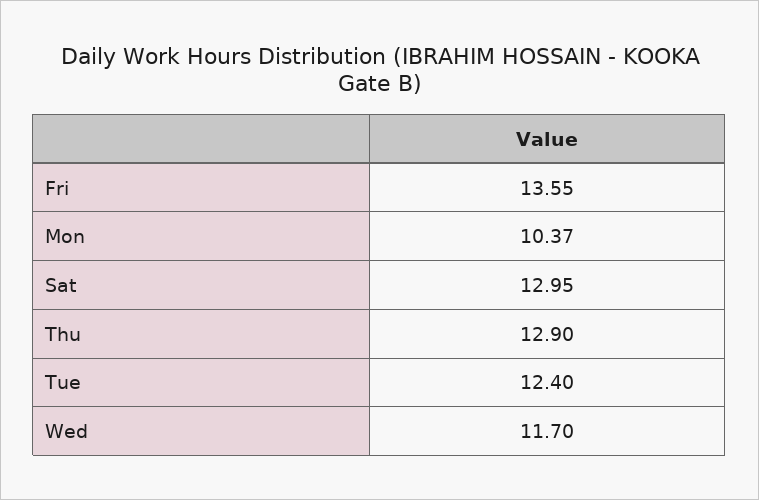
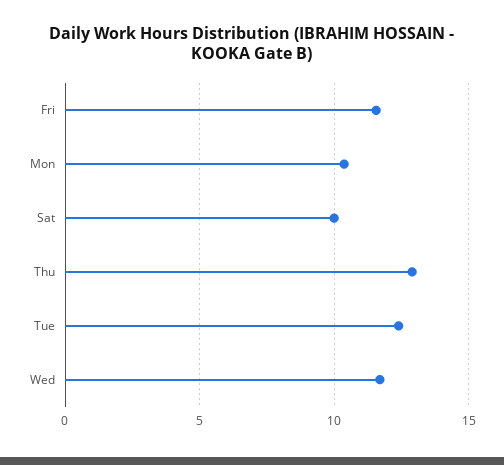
Fri: 13.55 -> 11.5
Sat: 12.95 -> 10

